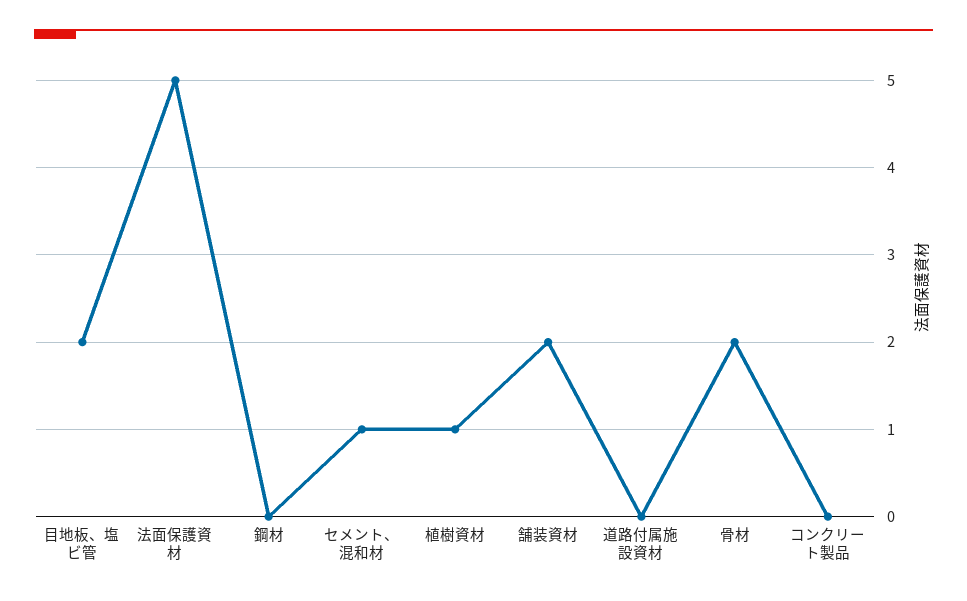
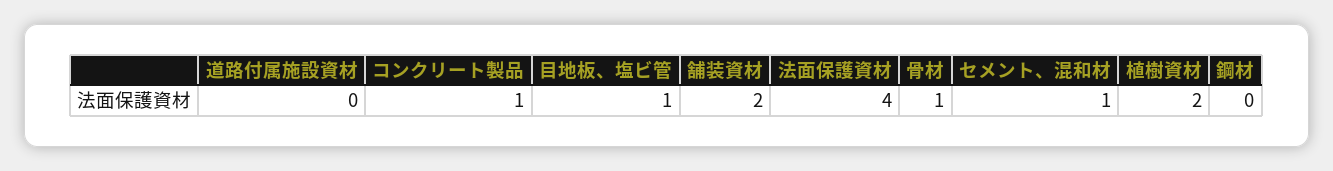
目地板、塩ビ管: 2 -> 1
法面保護資材: 5 -> 4
植樹資材: 1 -> 2
骨材: 2 -> 1
コンクリート製品: 0 -> 1

